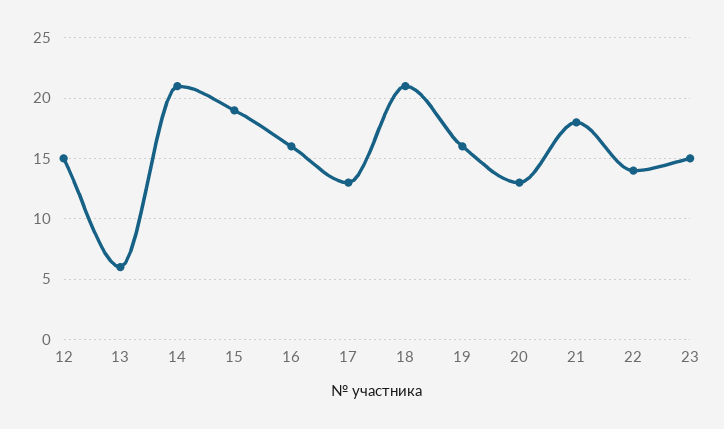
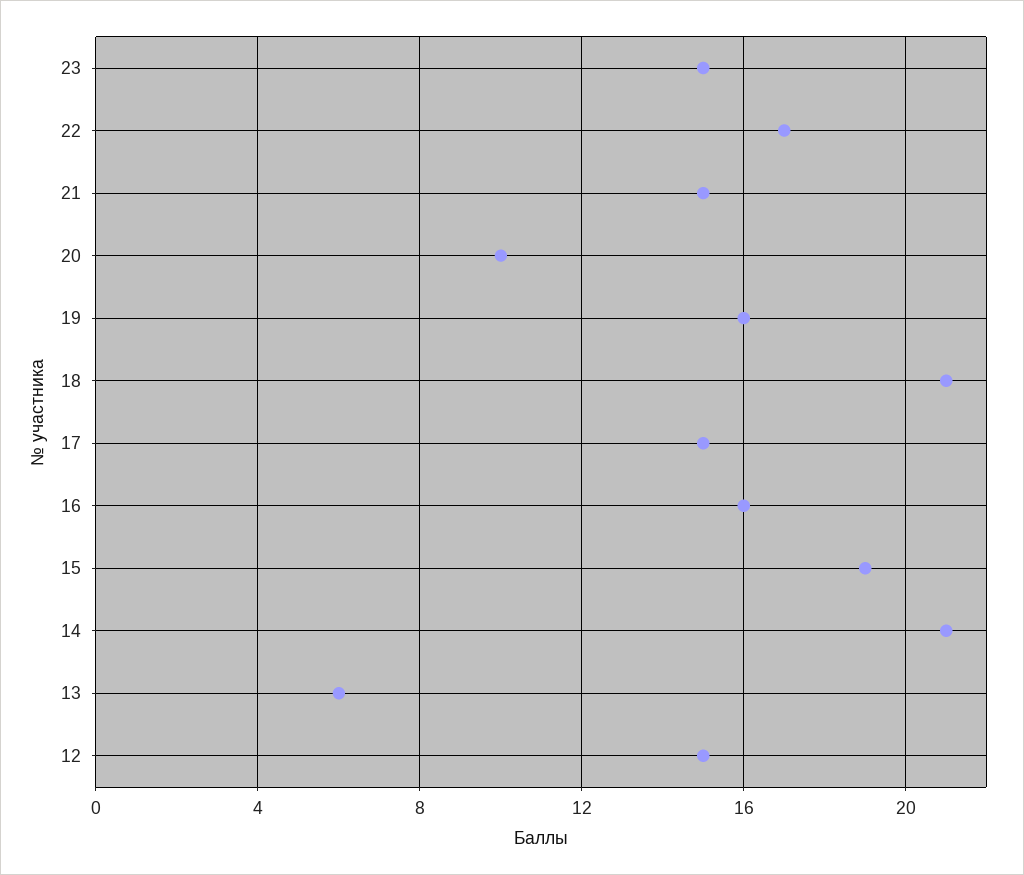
17: 13 -> 15
20: 13 -> 10
21: 18 -> 15
22: 14 -> 17

